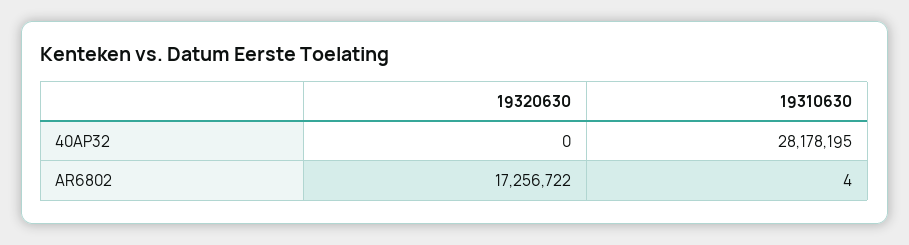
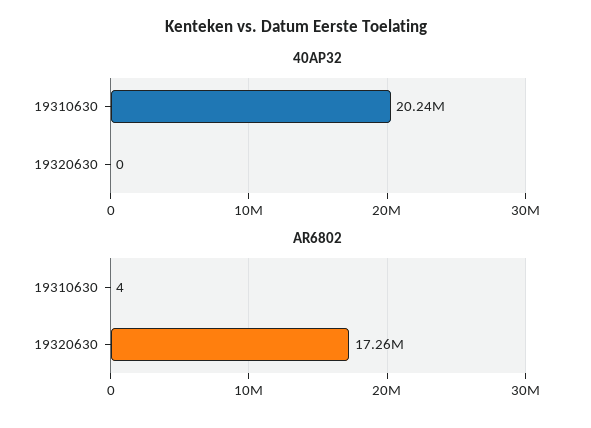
40AP32, 19310630: 28178195 -> 20240000

